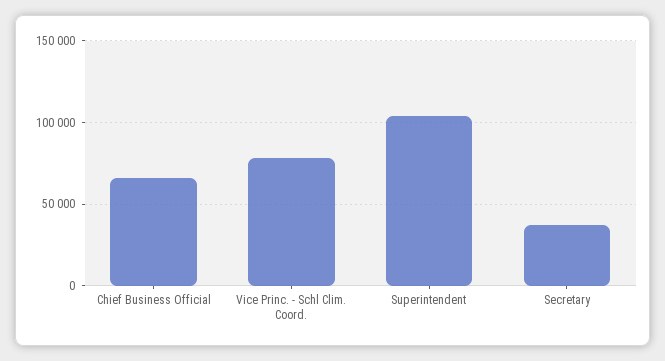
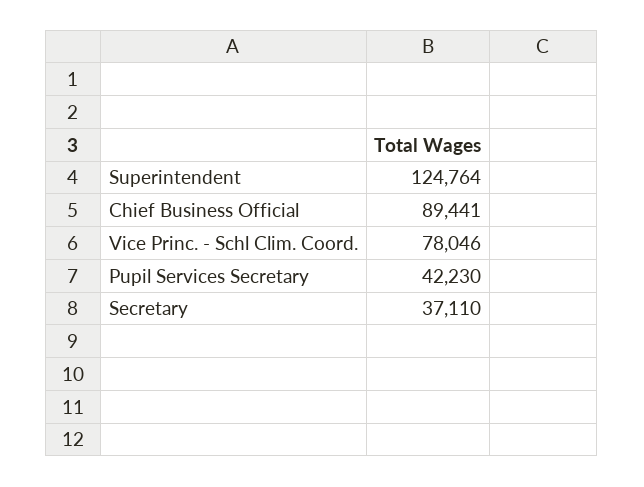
Chief Business Official: 65000 -> 89441
Superintendent: 105000 -> 124764
Pupil Services Secretary: none -> 42230

